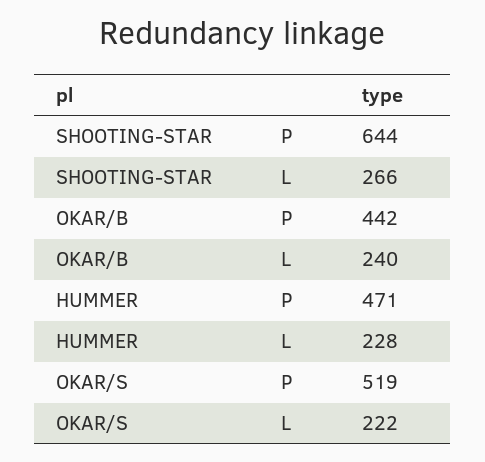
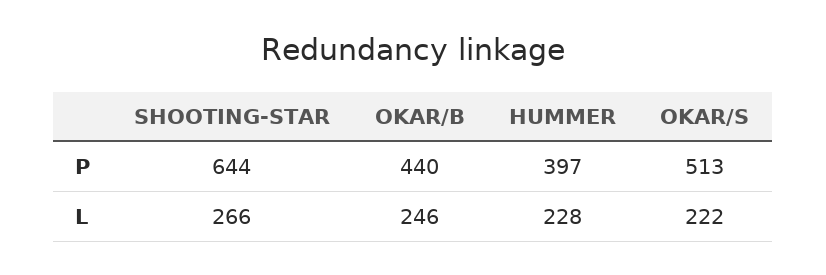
OKAR/B, P: 442 -> 440
OKAR/B, L: 240 -> 246
HUMMER, P: 471 -> 397
OKAR/S, P: 519 -> 513

